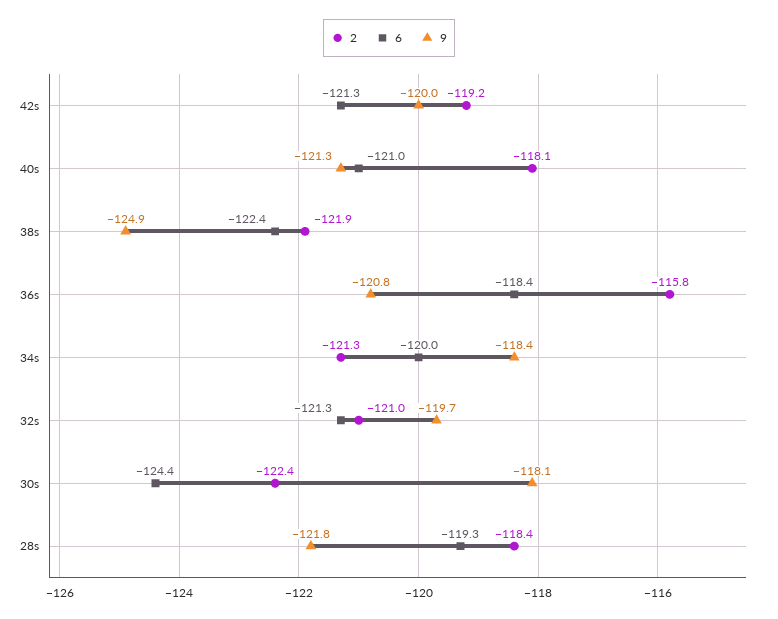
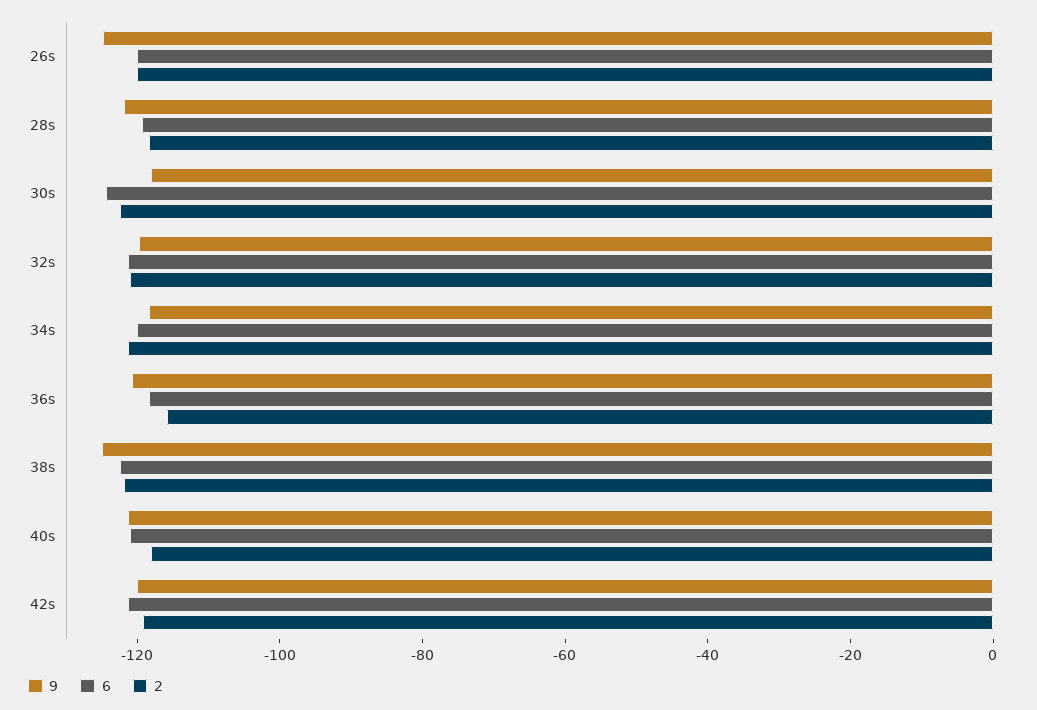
9, 26s: none -> -125
6, 26s: none -> -120
2, 26s: none -> -120

